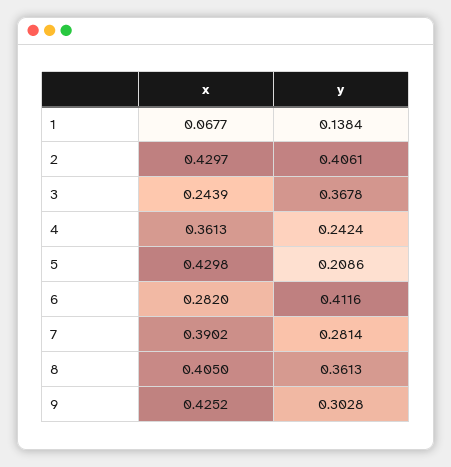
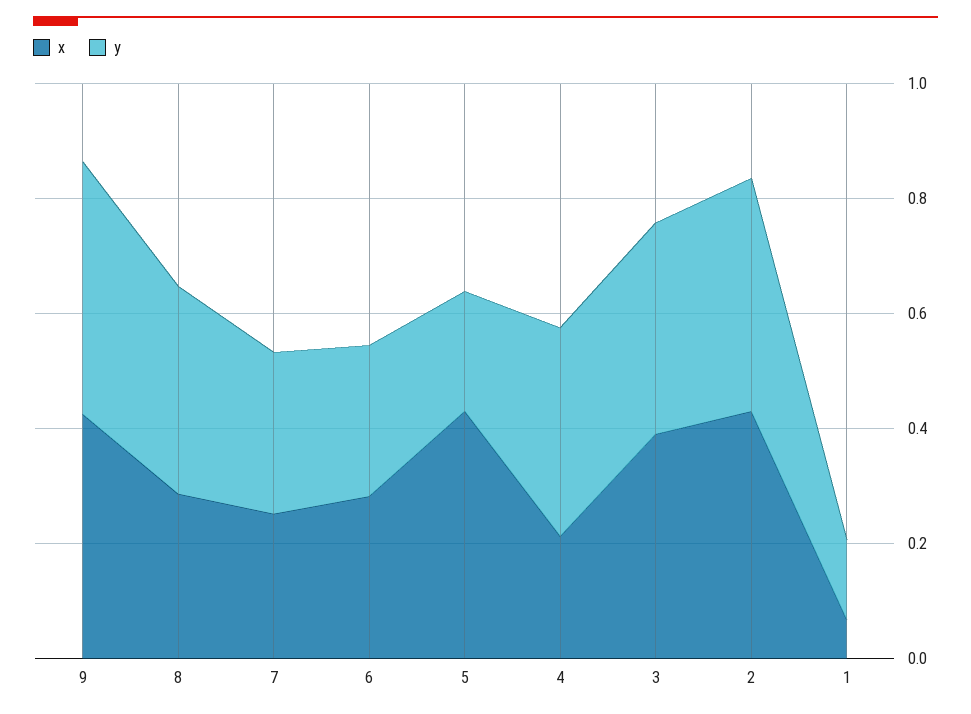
x, 3: 0.2439 -> 0.4
x, 4: 0.3613 -> 0.2
y, 4: 0.2424 -> 0.35
y, 6: 0.4116 -> 0.25
x, 7: 0.3902 -> 0.25
x, 8: 0.405 -> 0.3
y, 9: 0.3028 -> 0.45

